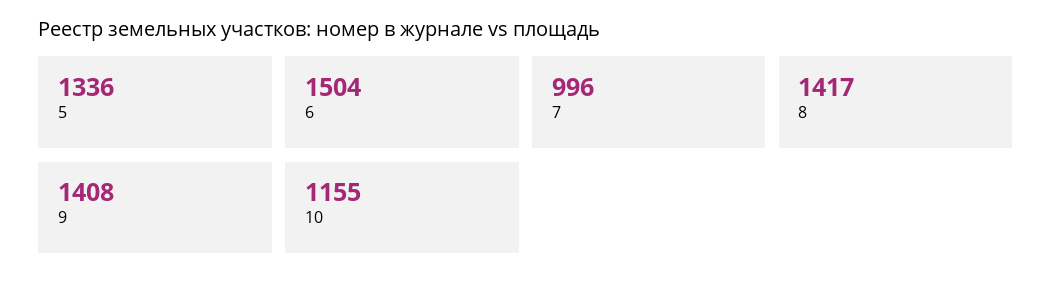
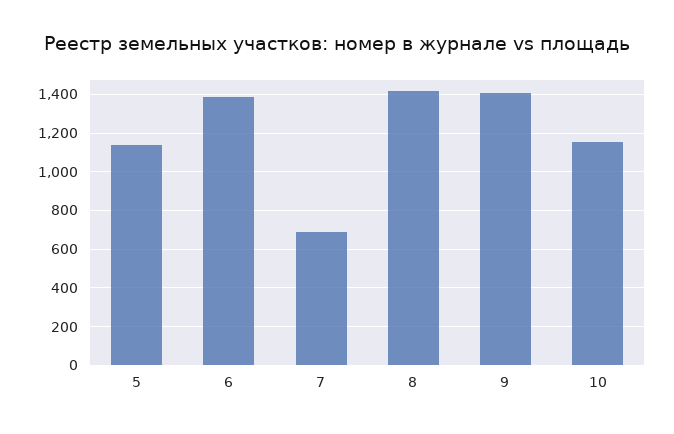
5: 1336 -> 1150
6: 1504 -> 1400
7: 996 -> 700

